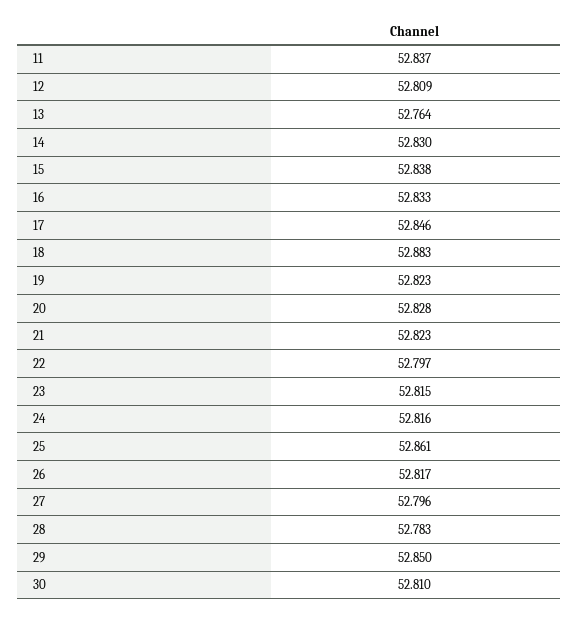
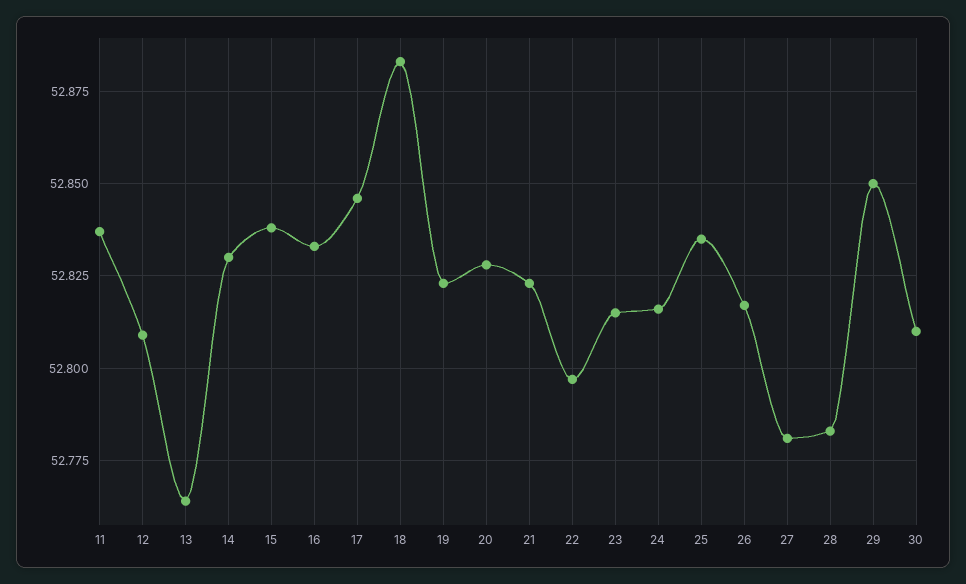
25: 52.861 -> 52.835
27: 52.796 -> 52.78

